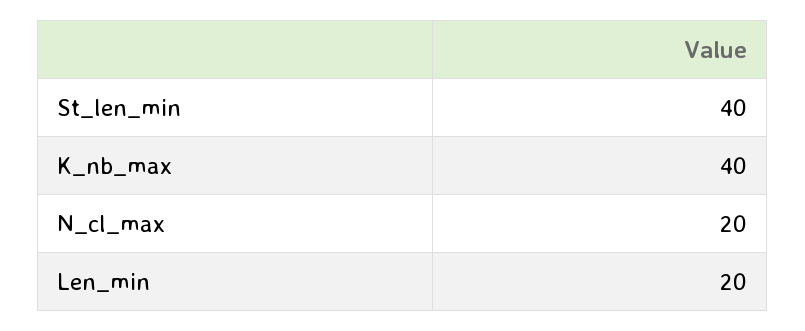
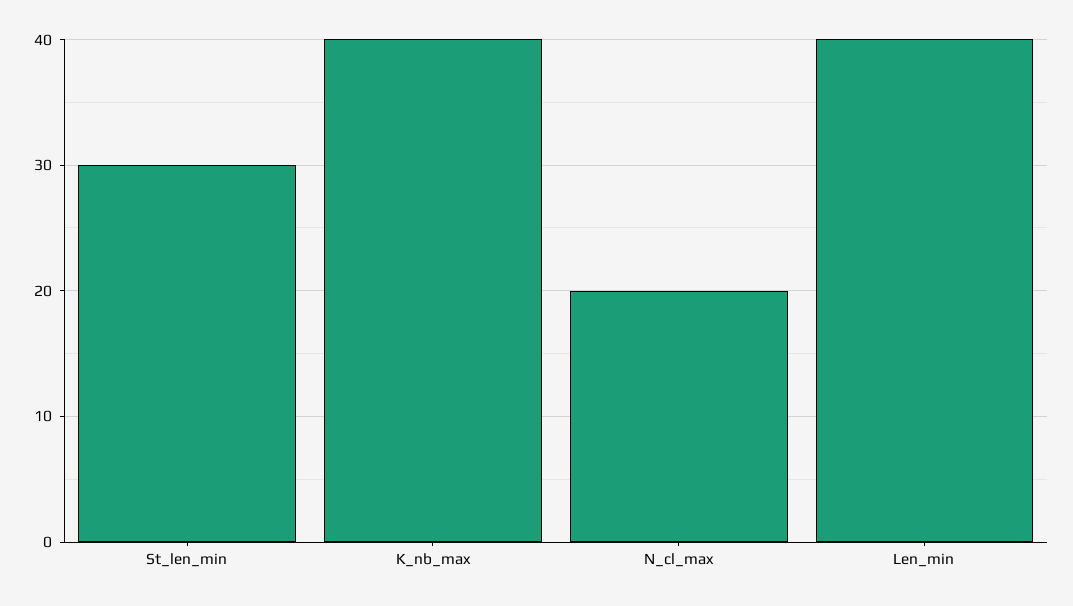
St_len_min: 40 -> 30
Len_min: 20 -> 40

